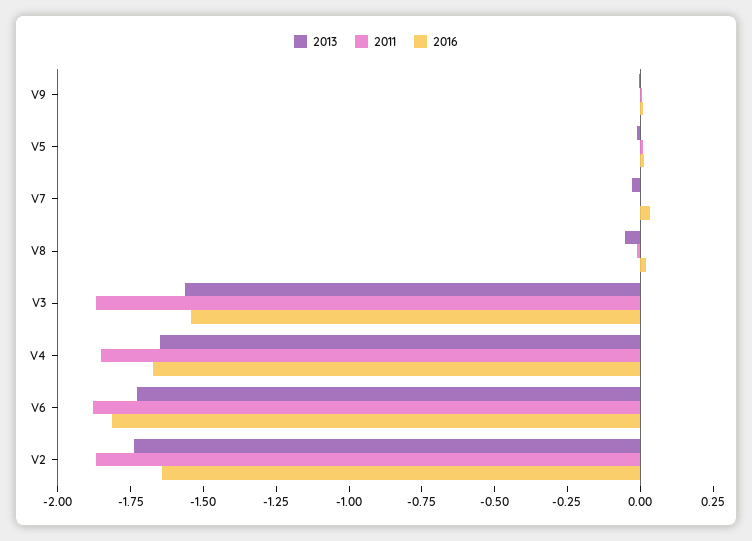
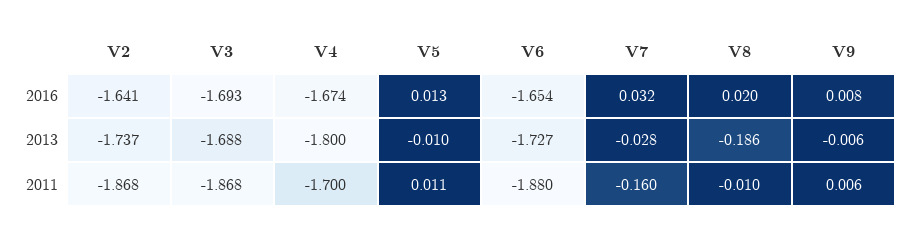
2011, V7: 0 -> -0.16
2013, V8: -0.05 -> -0.186
2013, V3: -1.55 -> -1.688
2016, V3: -1.55 -> -1.693
2013, V4: -1.65 -> -1.8
2011, V4: -1.85 -> -1.7
2016, V6: -1.8 -> -1.654

